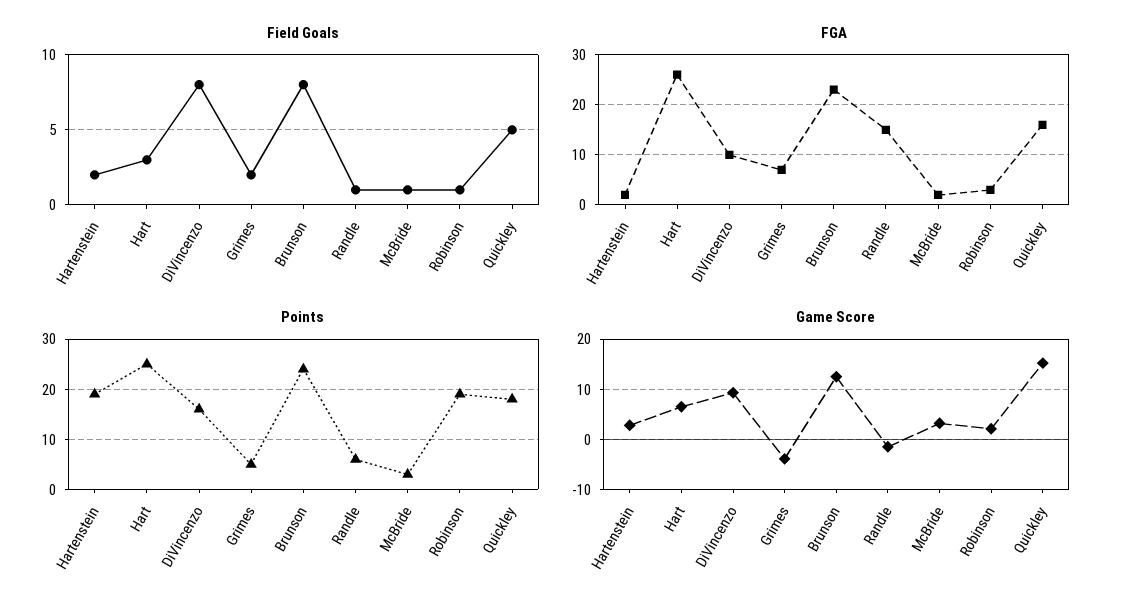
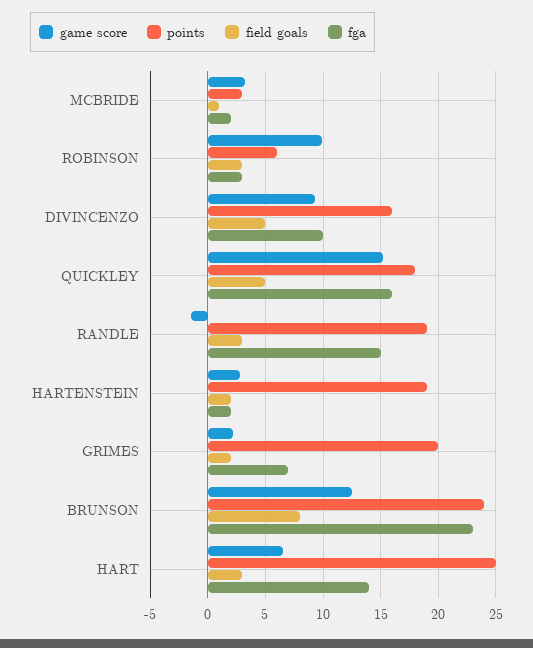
Field Goals, DiVincenzo: 8 -> 5
Field Goals, Randle: 1 -> 3
Field Goals, Robinson: 1 -> 3
FGA, Hart: 25 -> 14
Points, Grimes: 5 -> 20
Points, Randle: 5 -> 19
Points, Robinson: 20 -> 6
Game Score, Grimes: -4 -> 2
Game Score, Robinson: 2 -> 10

